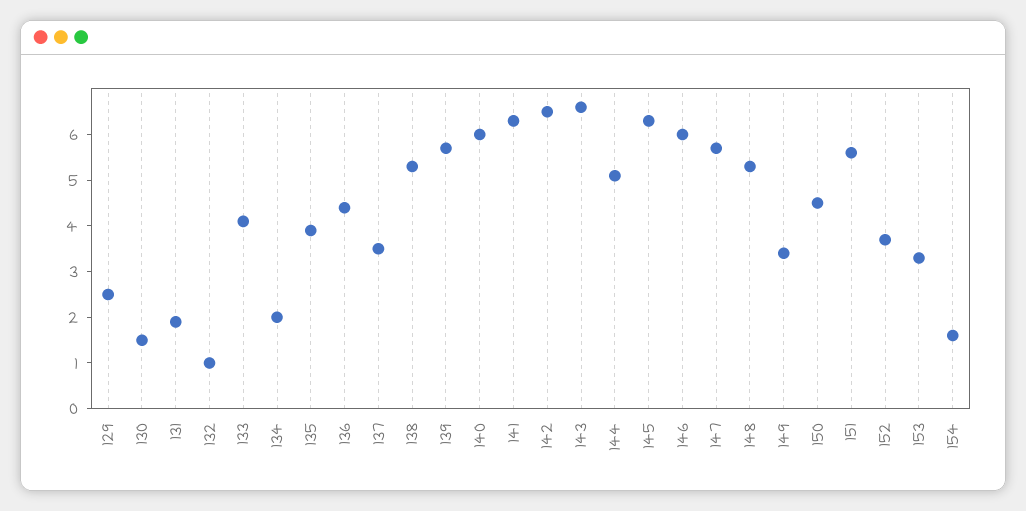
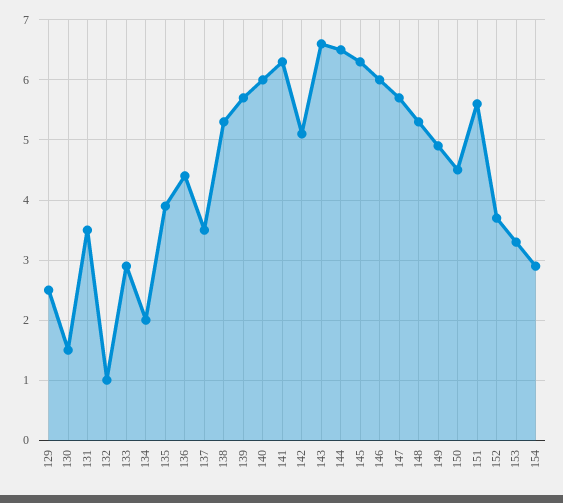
131: 2 -> 3.5
133: 4 -> 2.9
142: 6.5 -> 5.1
144: 5 -> 6.5
149: 3.5 -> 4.9
154: 1.5 -> 2.9

